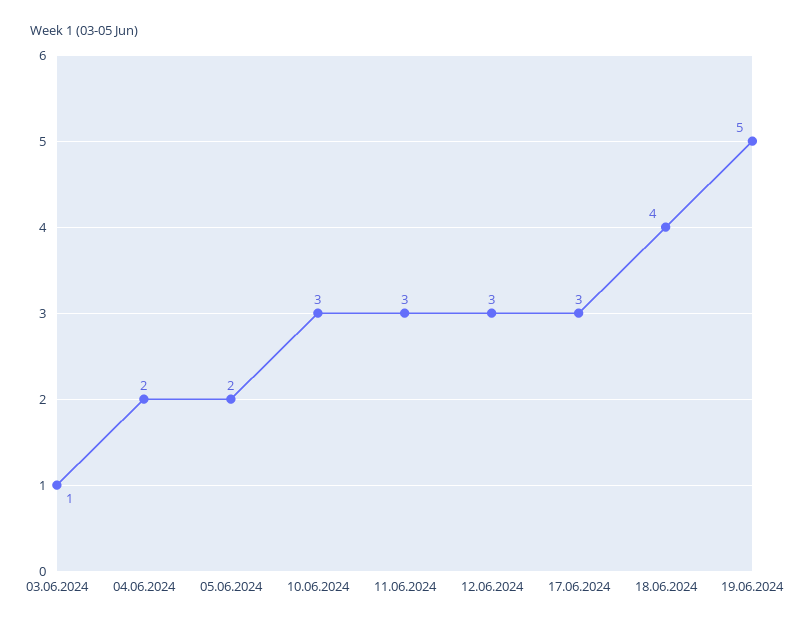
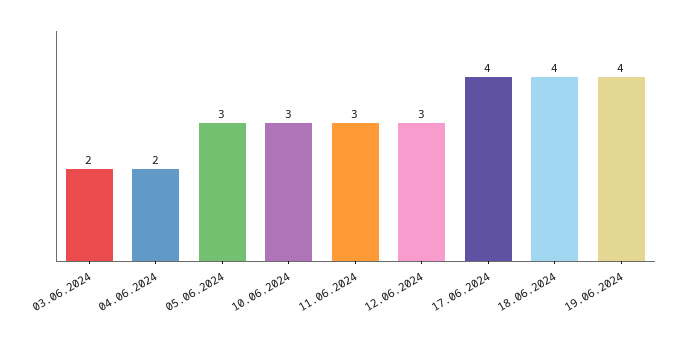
03.06.2024: 1 -> 2
05.06.2024: 2 -> 3
17.06.2024: 3 -> 4
19.06.2024: 5 -> 4

